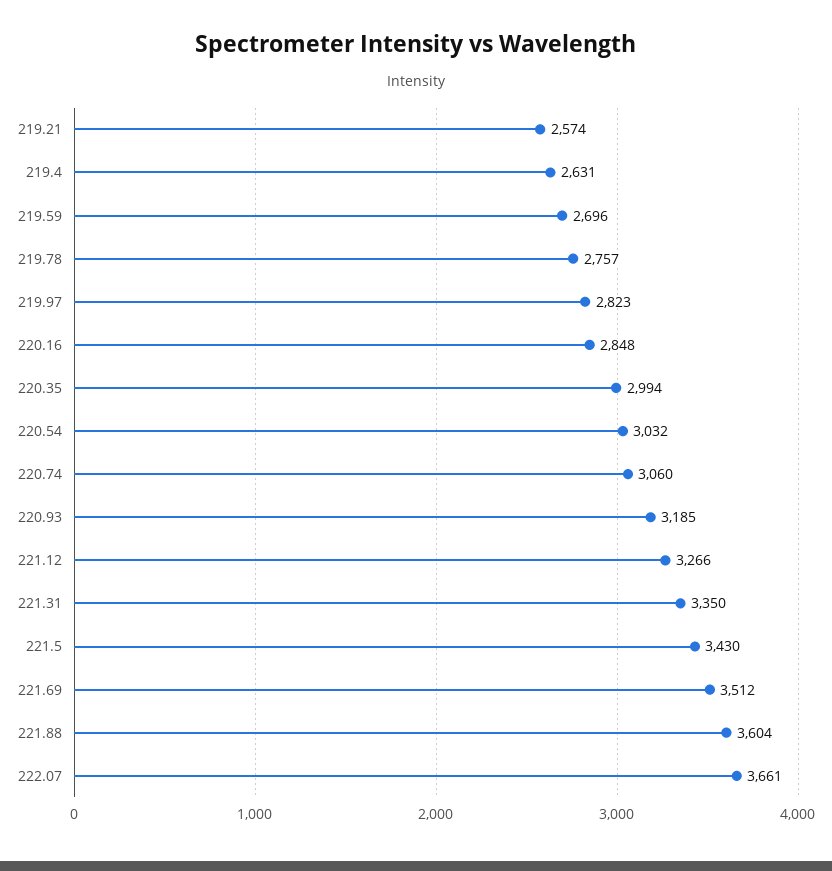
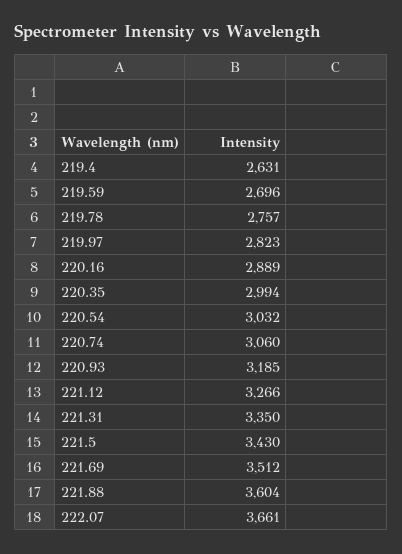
219.21: 2574 -> none
220.16: 2848 -> 2889

